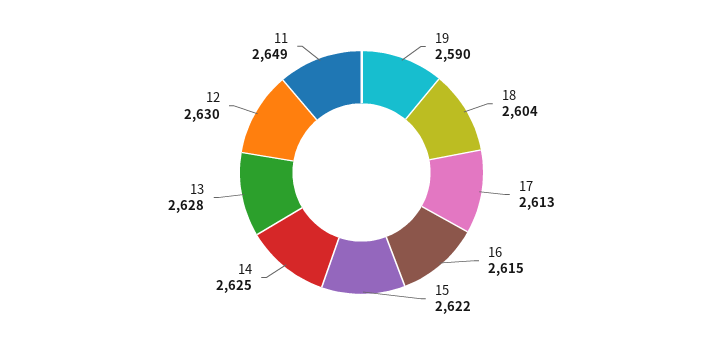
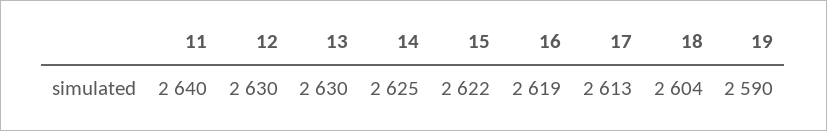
16: 2615 -> 2619
13: 2628 -> 2630
11: 2649 -> 2640

